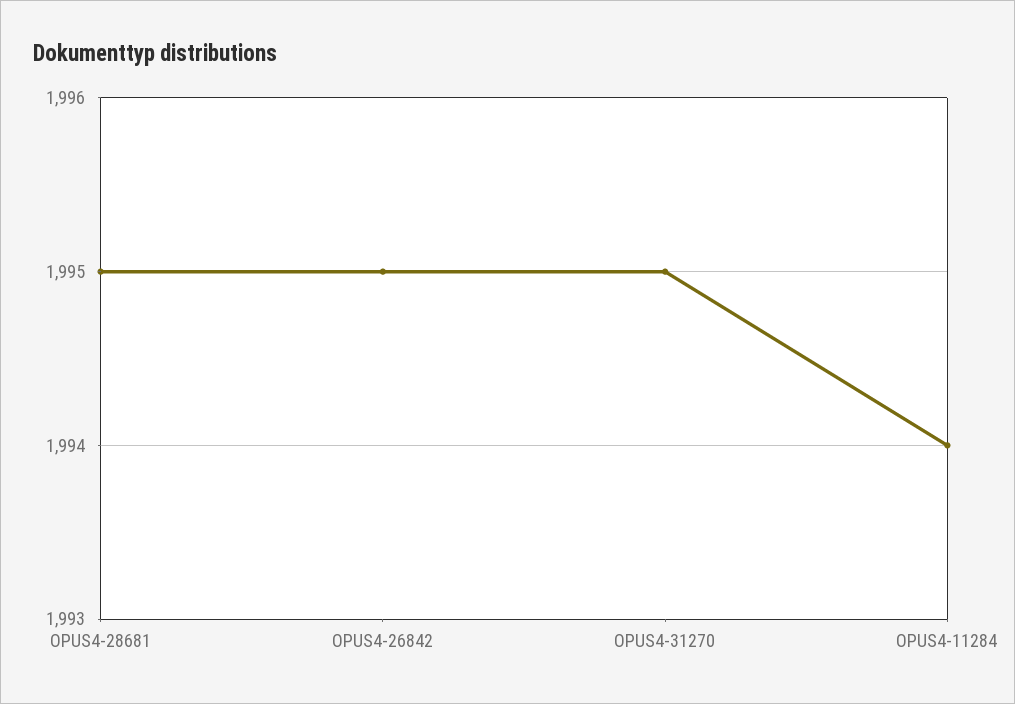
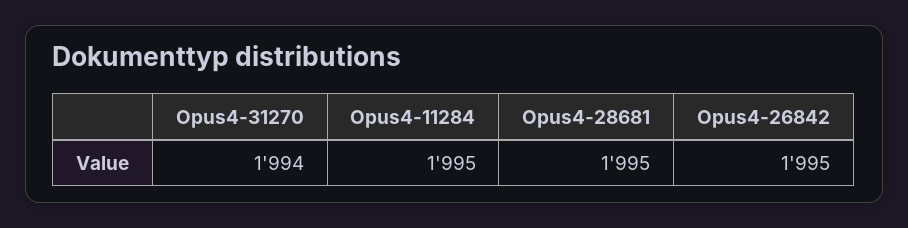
OPUS4-31270: 1995 -> 1994
OPUS4-11284: 1994 -> 1995

